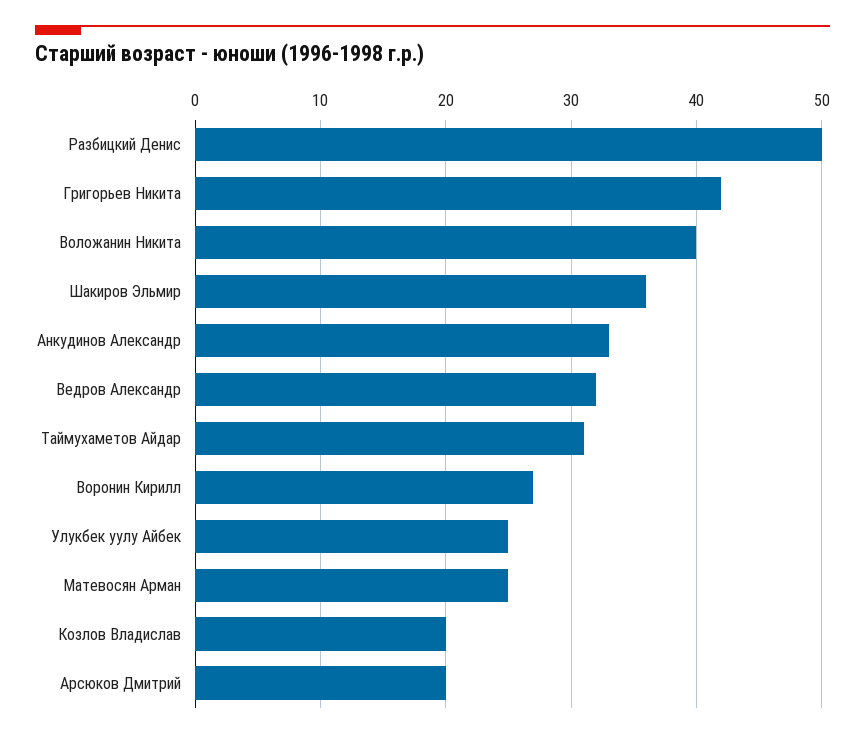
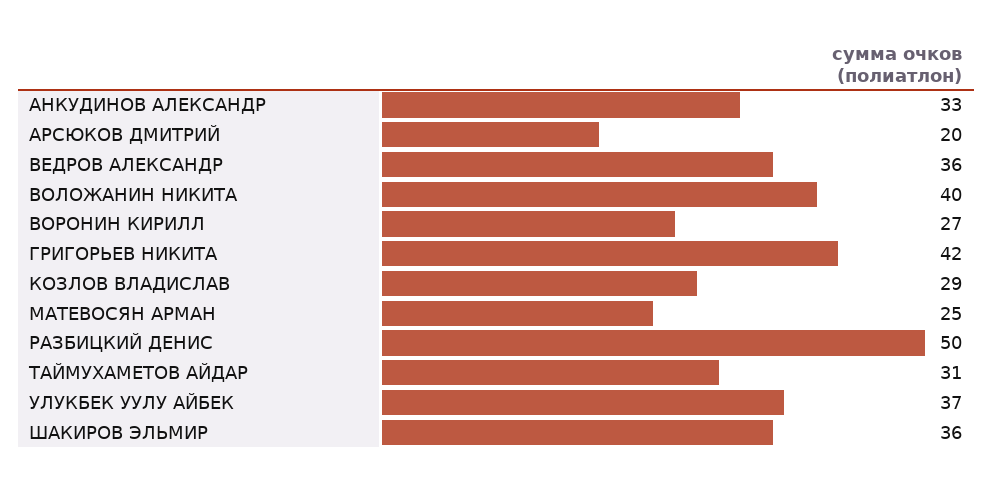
Ведров Александр: 32 -> 36
Улукбек уулу Айбек: 25 -> 37
Козлов Владислав: 20 -> 29

